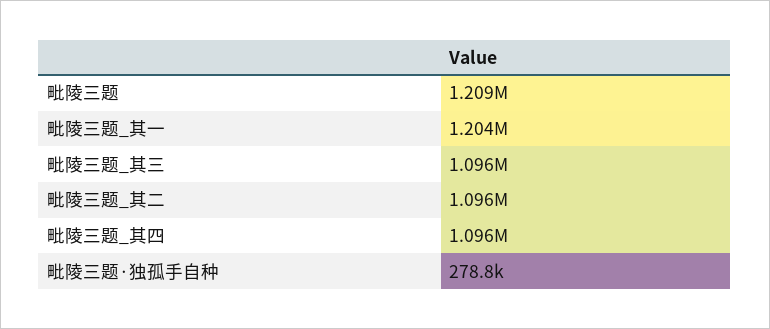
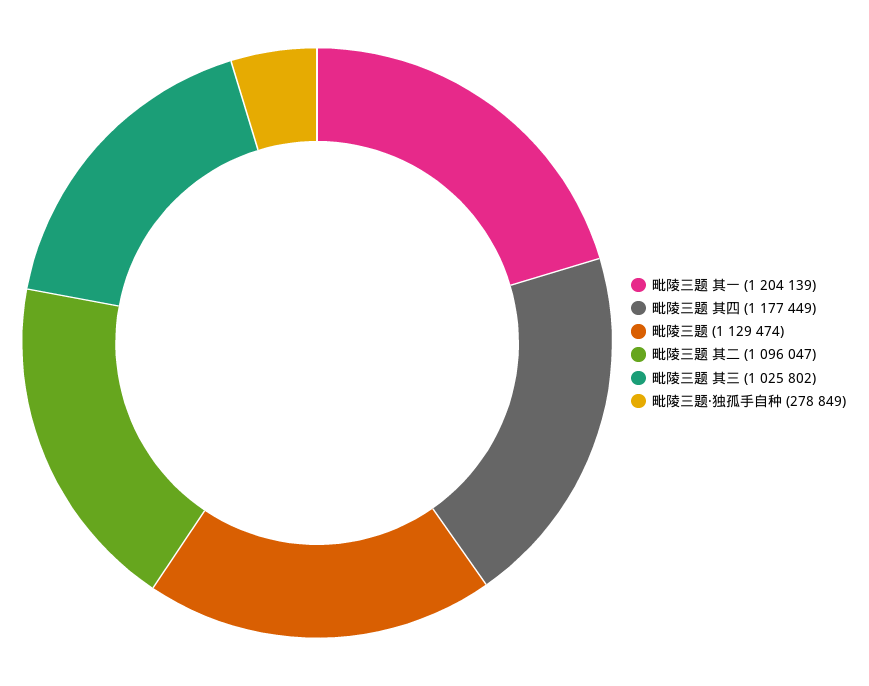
毗陵三题: 1209000 -> 1129474
毗陵三题_其三: 1096000 -> 1025802
毗陵三题_其四: 1096000 -> 1177449

